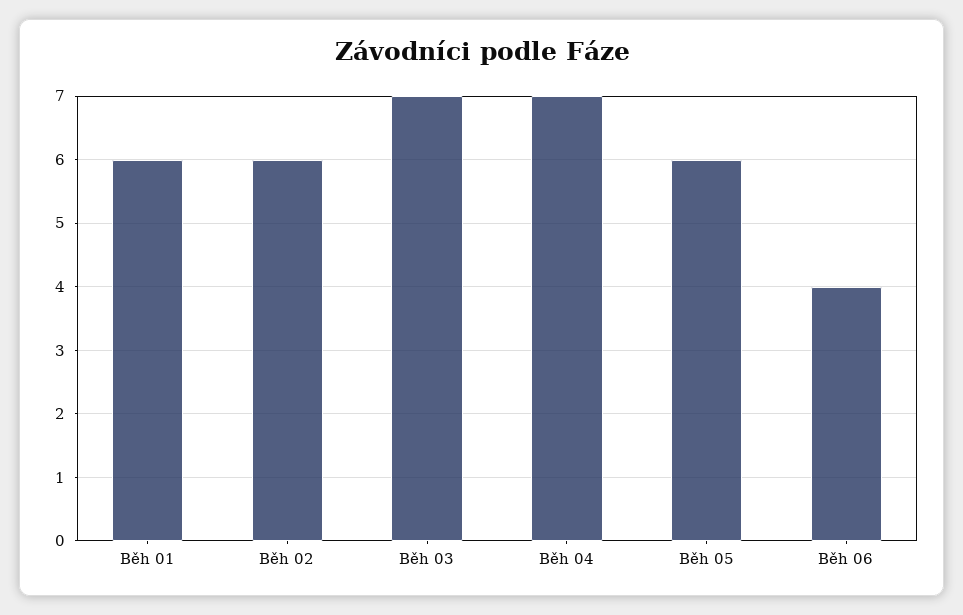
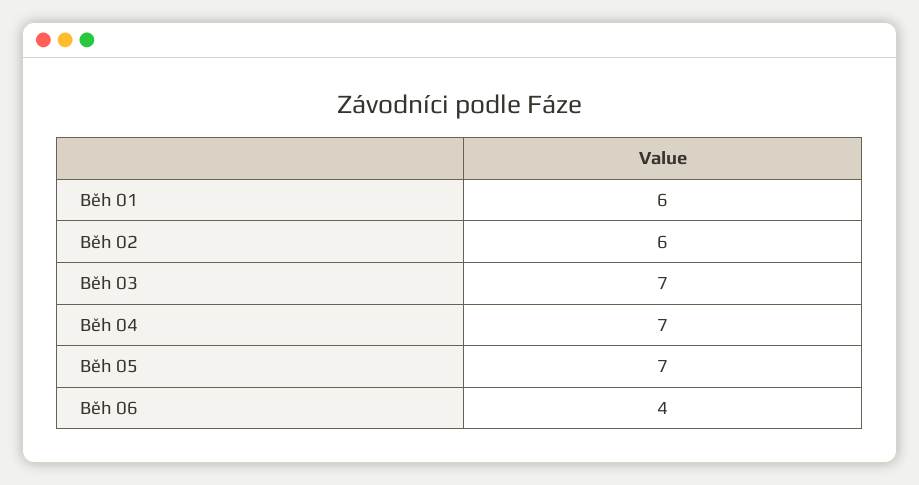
Běh 05: 6 -> 7

